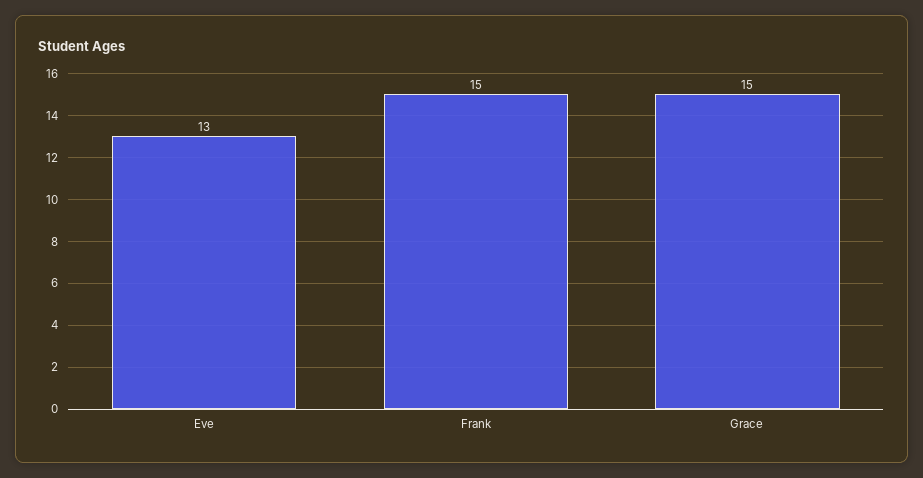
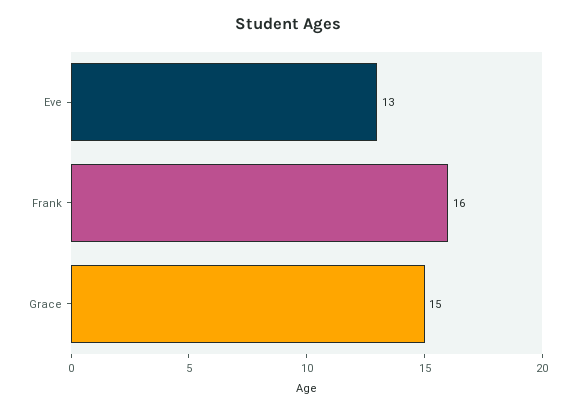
Frank: 15 -> 16

